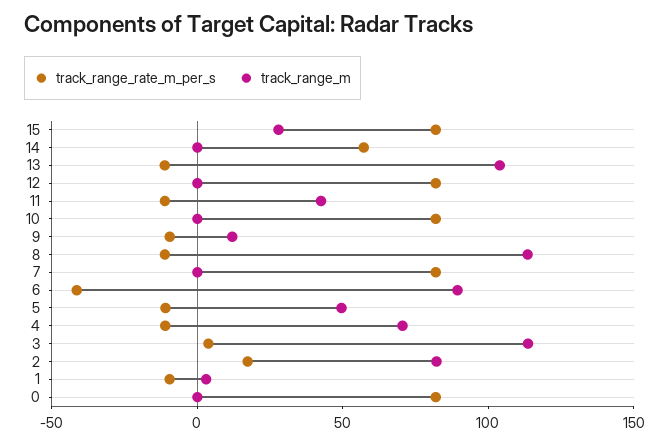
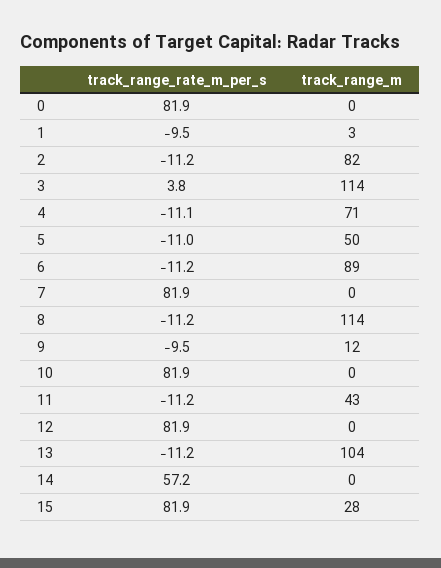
track_range_rate_m_per_s, 6: -40 -> -11.2
track_range_rate_m_per_s, 2: 20 -> -11.2

